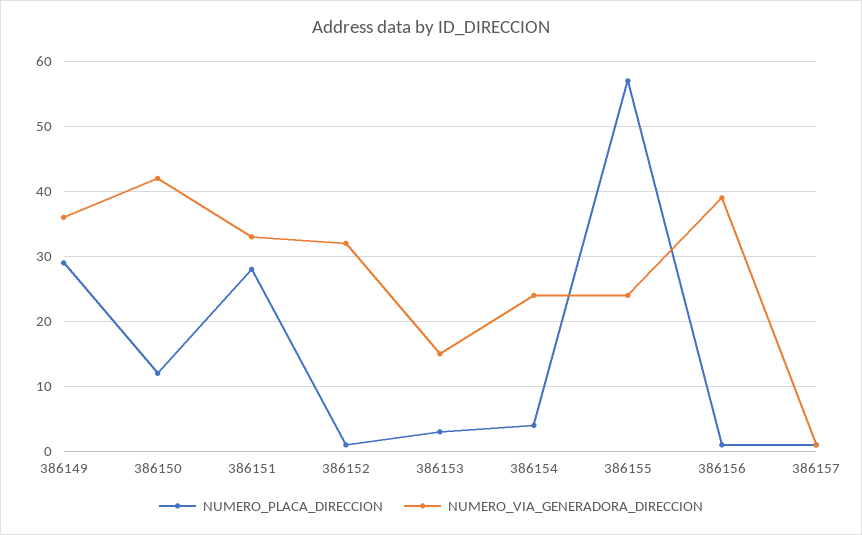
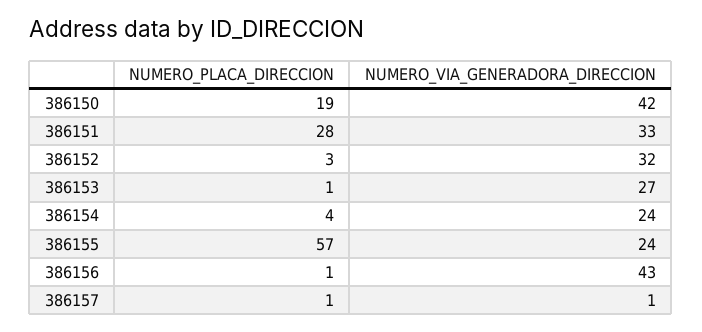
NUMERO_PLACA_DIRECCION, 386149: 29 -> none
NUMERO_VIA_GENERADORA_DIRECCION, 386149: 36 -> none
NUMERO_PLACA_DIRECCION, 386150: 12 -> 19
NUMERO_PLACA_DIRECCION, 386152: 1 -> 3
NUMERO_PLACA_DIRECCION, 386153: 3 -> 1
NUMERO_VIA_GENERADORA_DIRECCION, 386153: 15 -> 27
NUMERO_VIA_GENERADORA_DIRECCION, 386156: 39 -> 43

